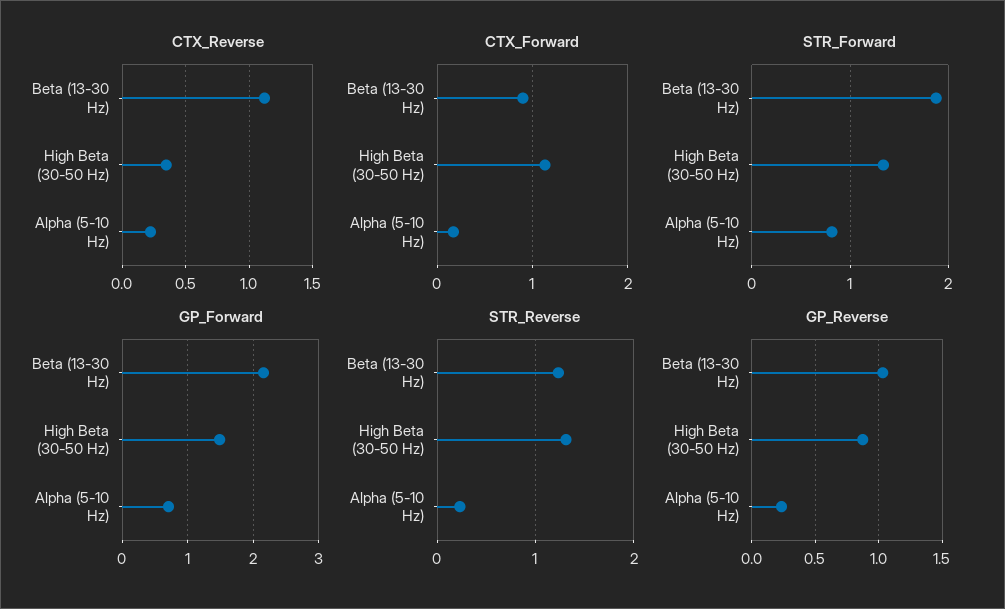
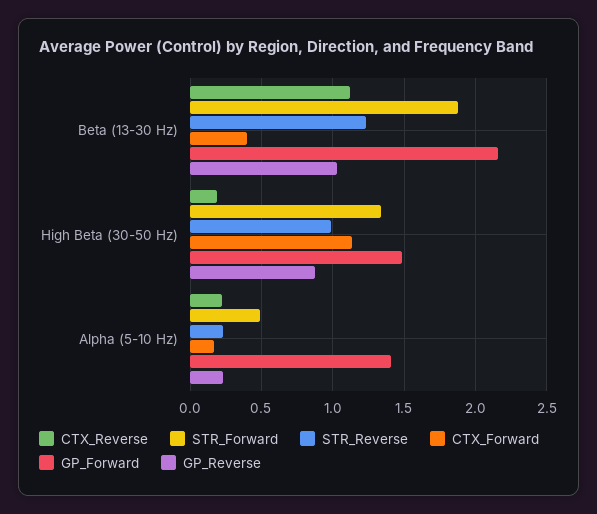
CTX_Reverse, High Beta (30-50 Hz): 0.35 -> 0.2
CTX_Forward, Beta (13-30 Hz): 0.9 -> 0.4
STR_Forward, Alpha (5-10 Hz): 0.8 -> 0.5
GP_Forward, Alpha (5-10 Hz): 0.7 -> 1.4
STR_Reverse, High Beta (30-50 Hz): 1.3 -> 1

